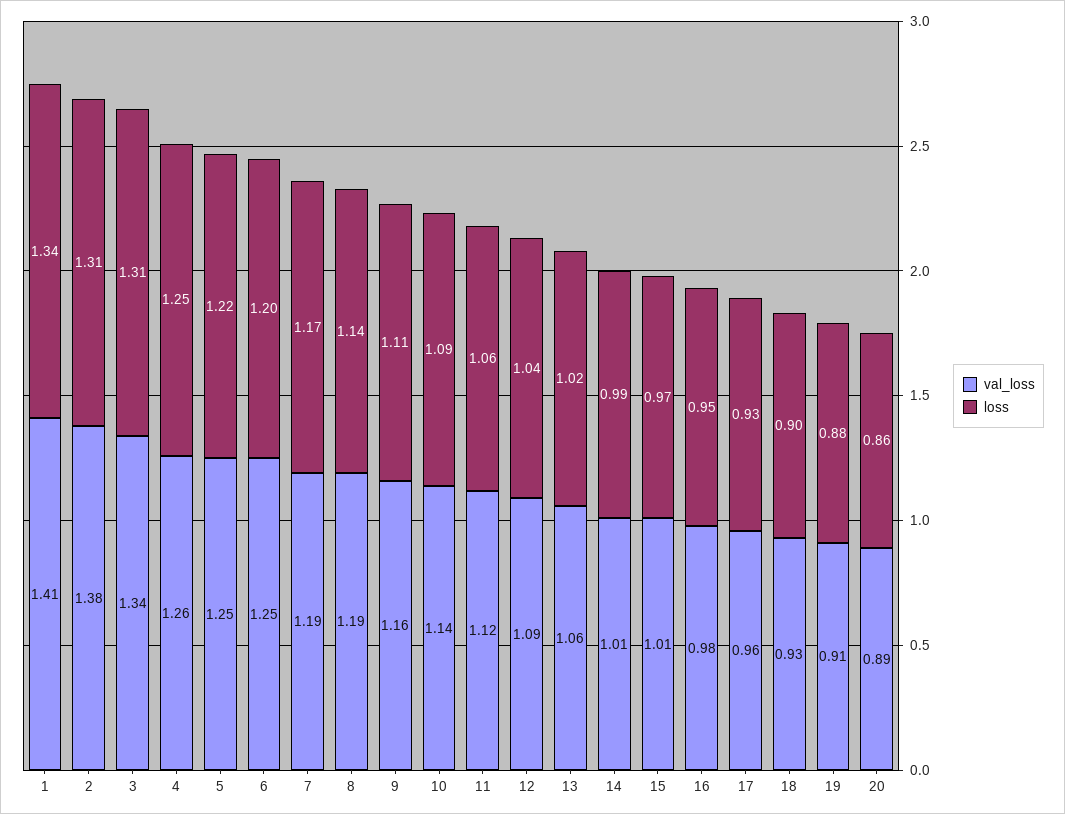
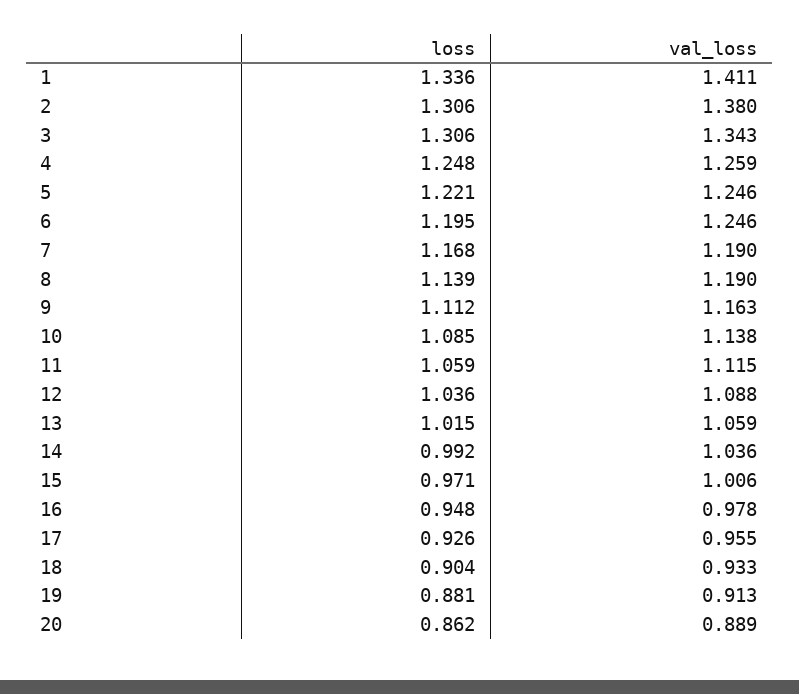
val_loss, 14: 1.01 -> 1.036

